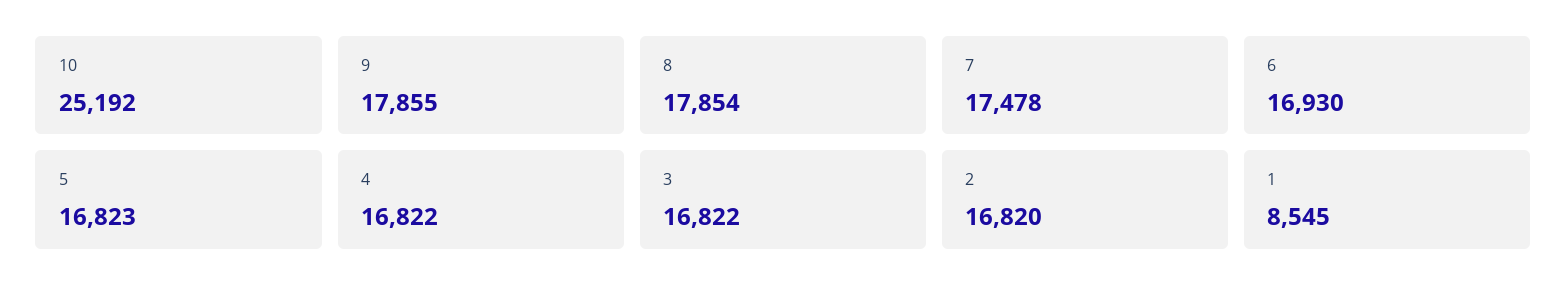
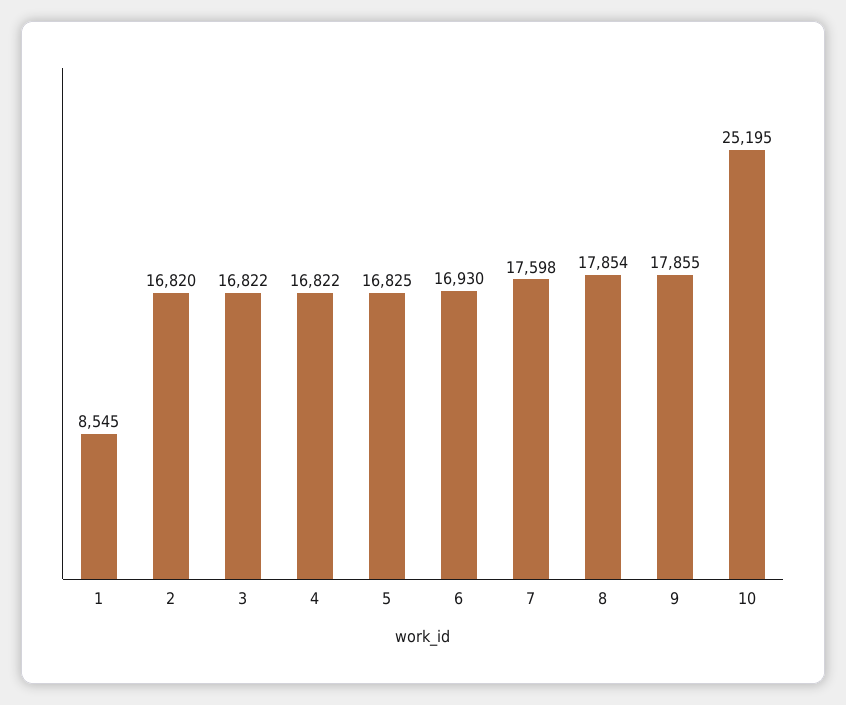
10: 25192 -> 25195
7: 17478 -> 17598
5: 16823 -> 16825

